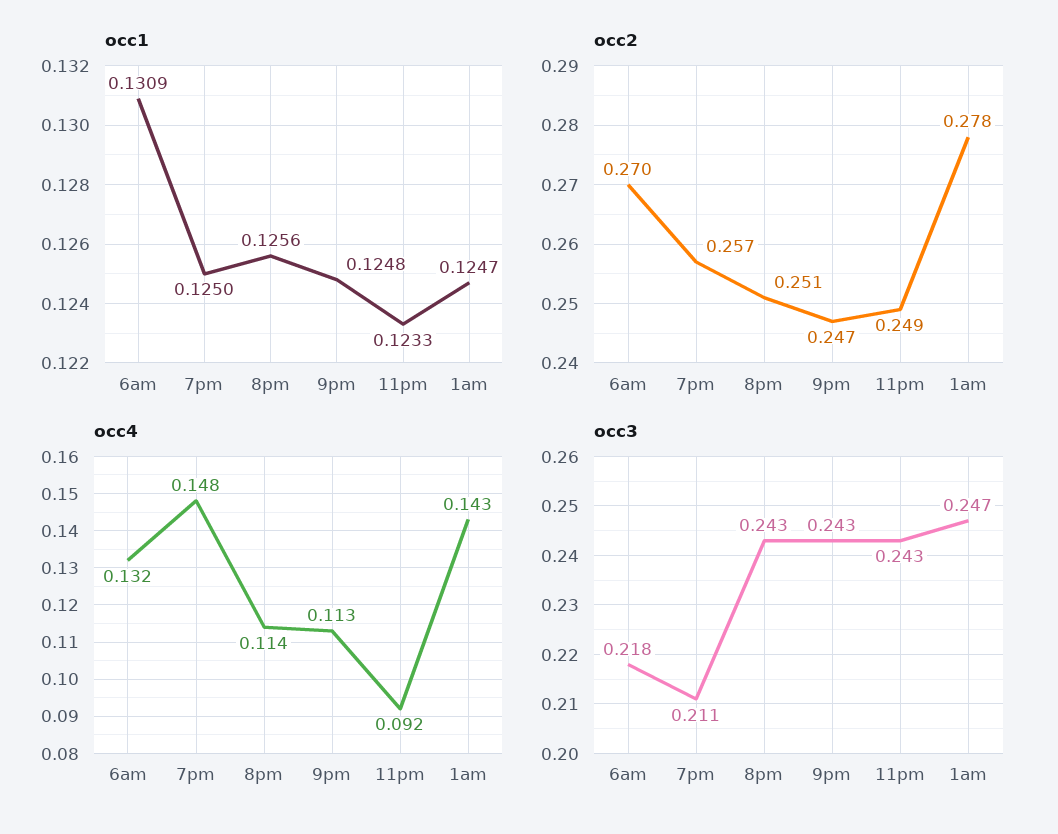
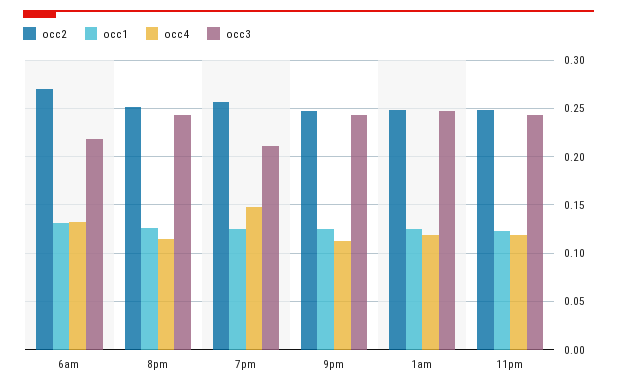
occ2, 1am: 0.278 -> 0.25
occ4, 11pm: 0.092 -> 0.12
occ4, 1am: 0.143 -> 0.12

